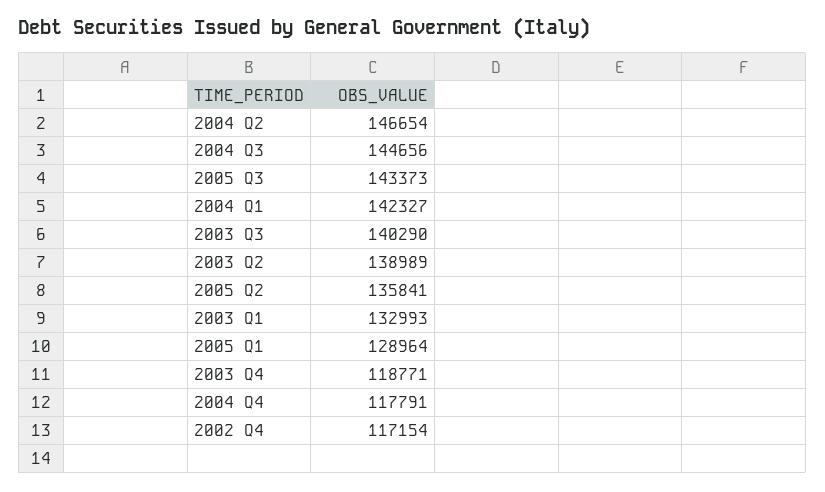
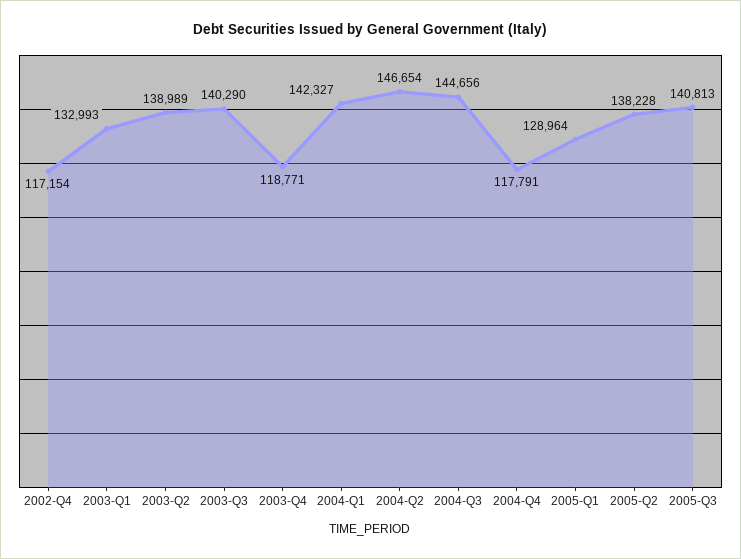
2005 Q3: 143373 -> 140813
2005 Q2: 135841 -> 138228

